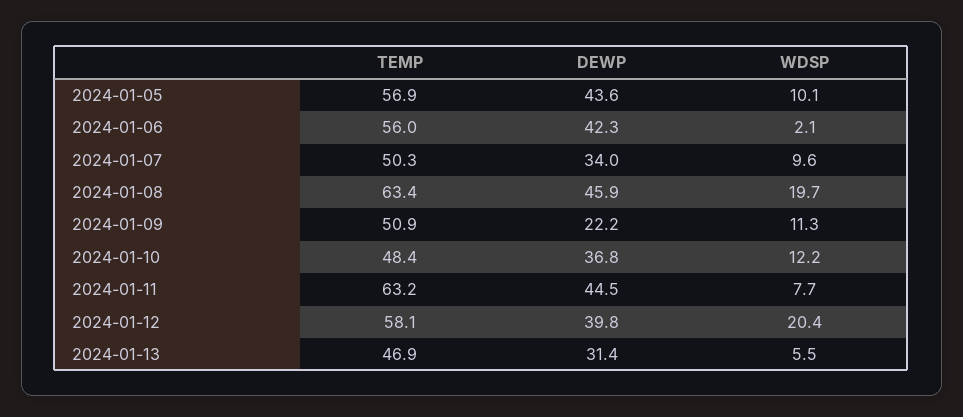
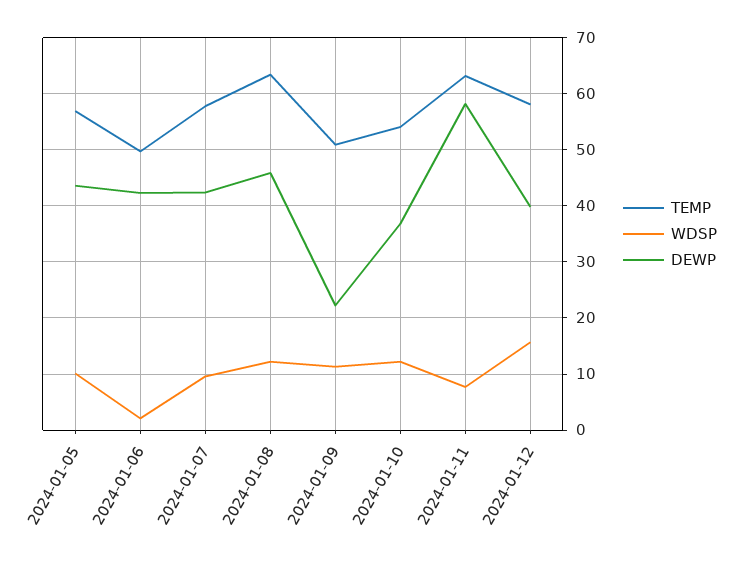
TEMP, 2024-01-06: 56 -> 50
TEMP, 2024-01-07: 50.3 -> 58
DEWP, 2024-01-07: 34 -> 42
WDSP, 2024-01-08: 19.7 -> 12
TEMP, 2024-01-10: 48.4 -> 54
DEWP, 2024-01-11: 44.5 -> 58
WDSP, 2024-01-12: 20.4 -> 16
TEMP, 2024-01-13: 46.9 -> none
DEWP, 2024-01-13: 31.4 -> none
WDSP, 2024-01-13: 5.5 -> none

